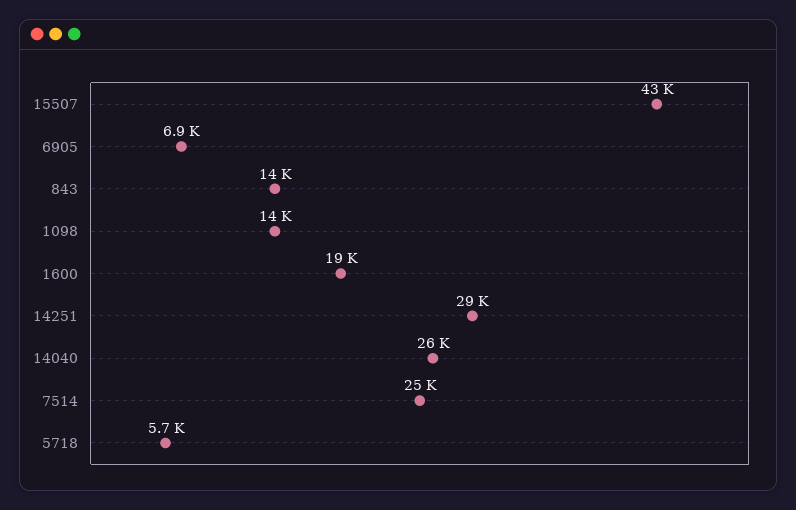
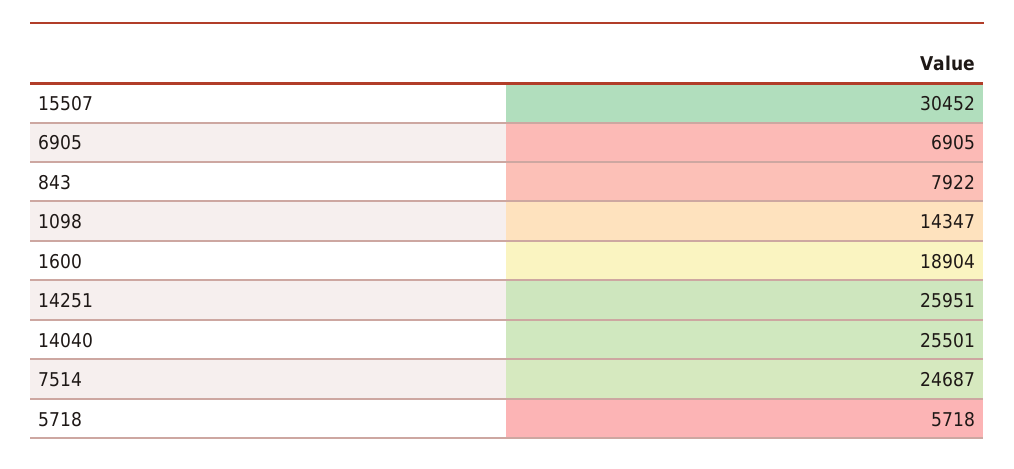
15507: 43000 -> 30452
843: 14000 -> 7922
14251: 29000 -> 25951

